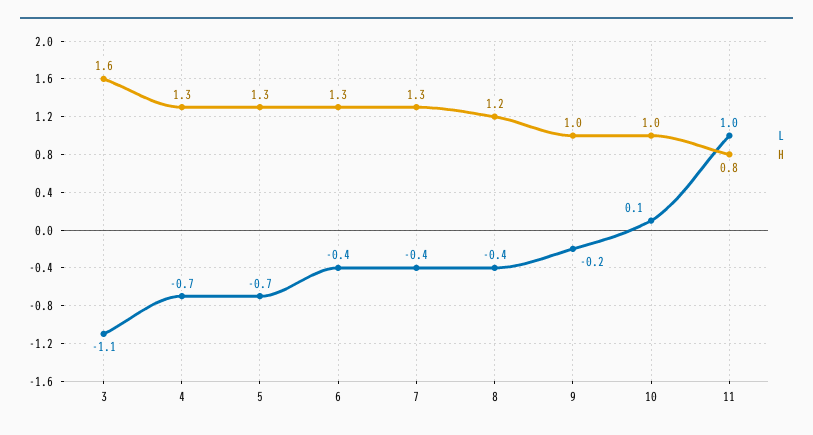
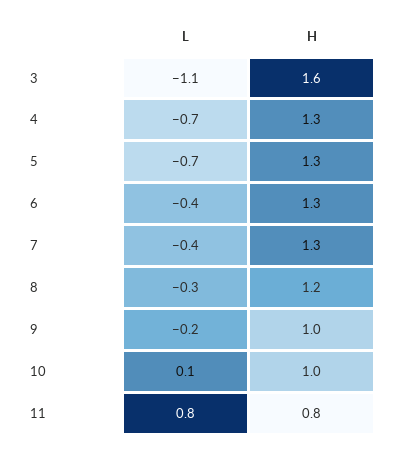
L, 8: -0.4 -> -0.3
L, 11: 1 -> 0.8

